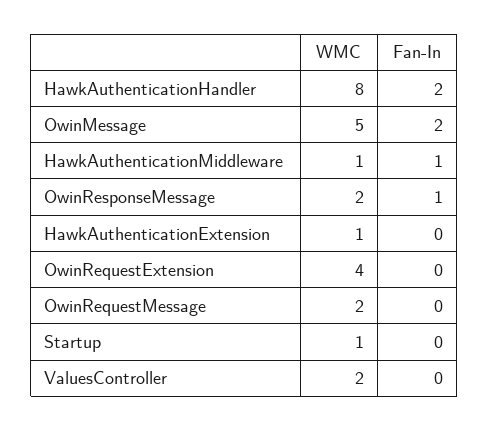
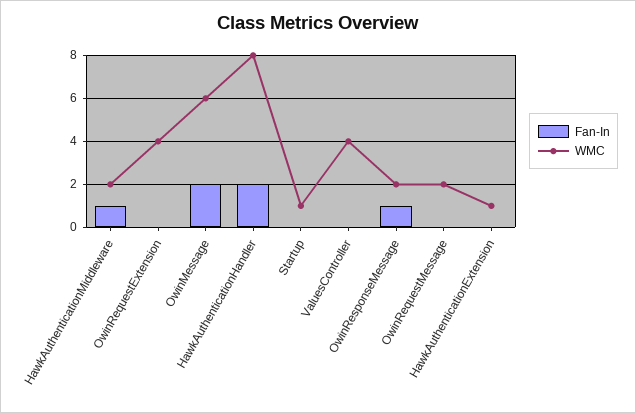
WMC, OwinMessage: 5 -> 6
WMC, HawkAuthenticationMiddleware: 1 -> 2
WMC, ValuesController: 2 -> 4

